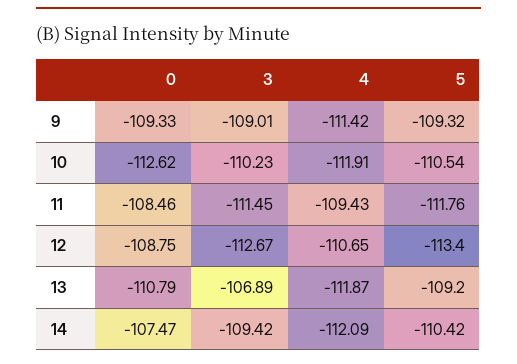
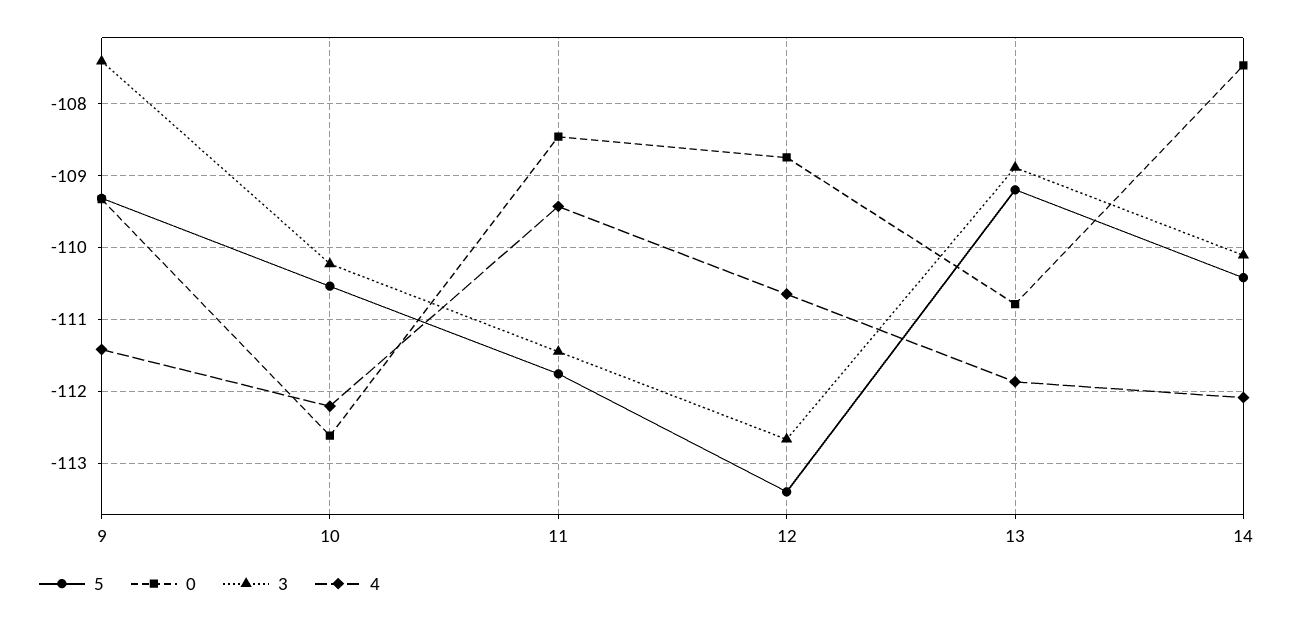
3, 9: -109.01 -> -107.4
4, 10: -111.91 -> -112.2
3, 13: -106.89 -> -108.9
3, 14: -109.42 -> -110.1

